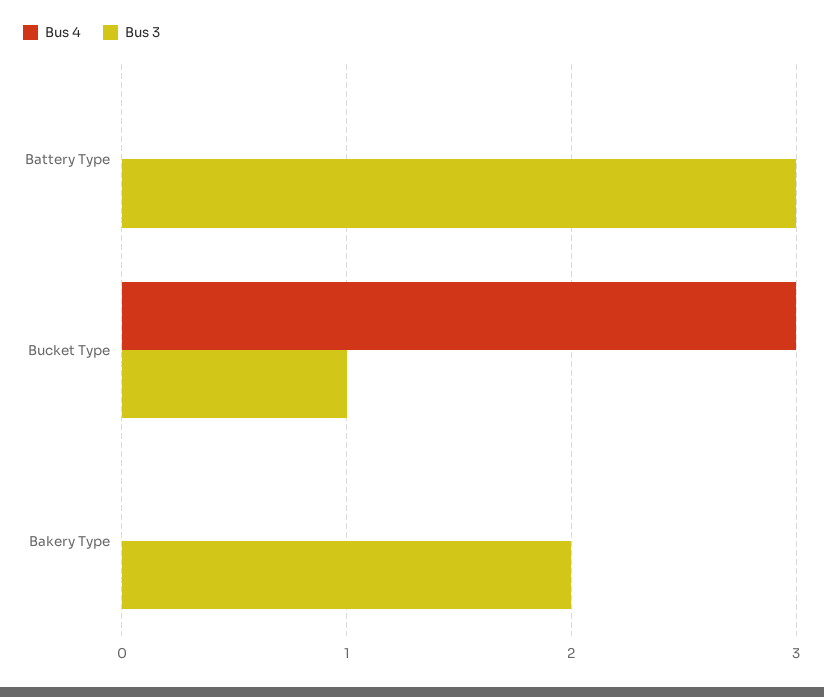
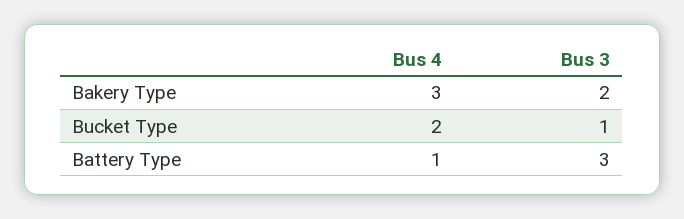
Bus 4, Battery Type: 0 -> 1
Bus 4, Bucket Type: 3 -> 2
Bus 4, Bakery Type: 0 -> 3

